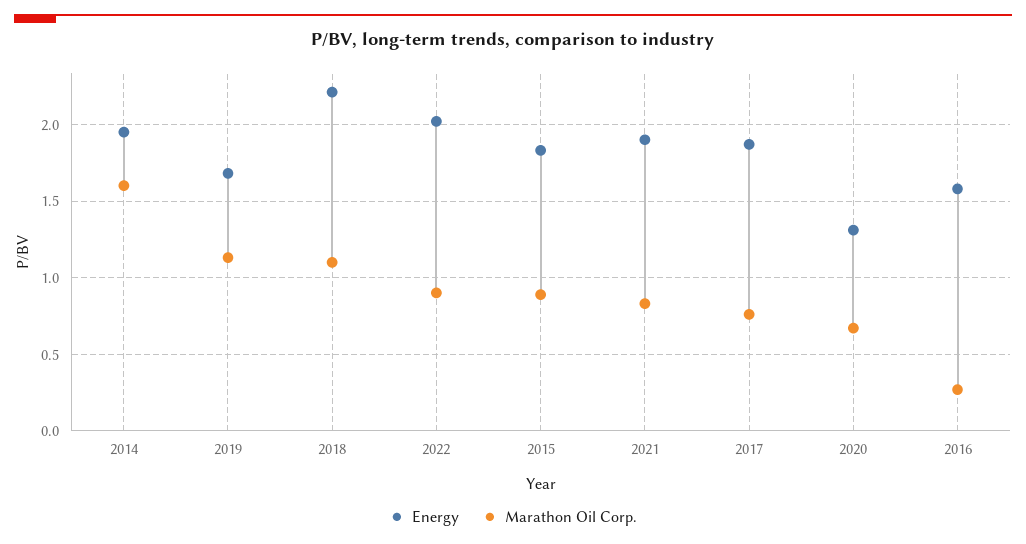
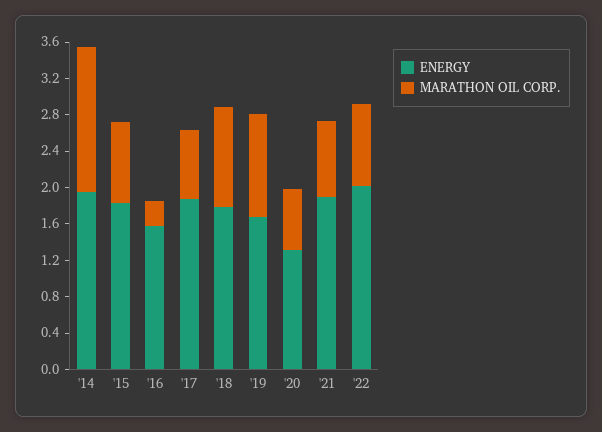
Energy, 2018: 2.2 -> 1.8

